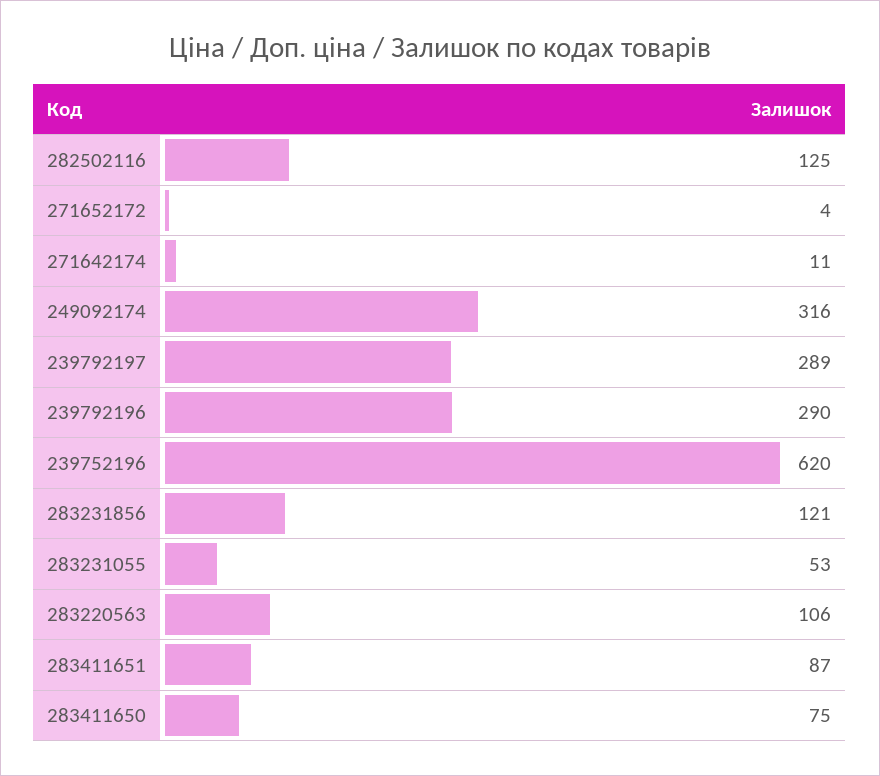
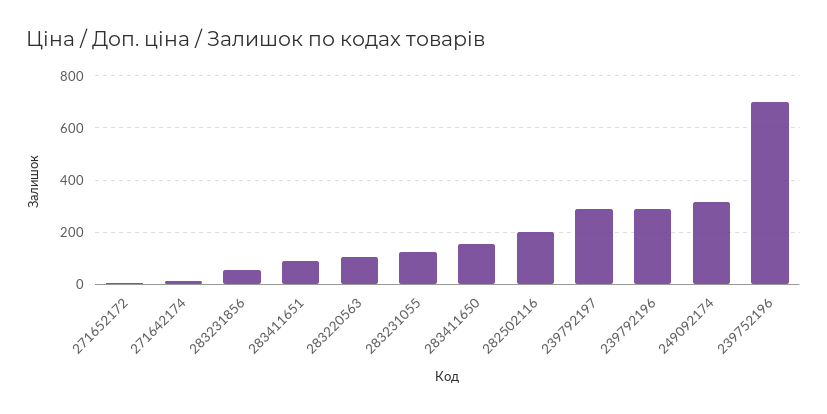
282502116: 125 -> 200
239752196: 620 -> 700
283231856: 121 -> 50
283231055: 53 -> 125
283411650: 75 -> 150

